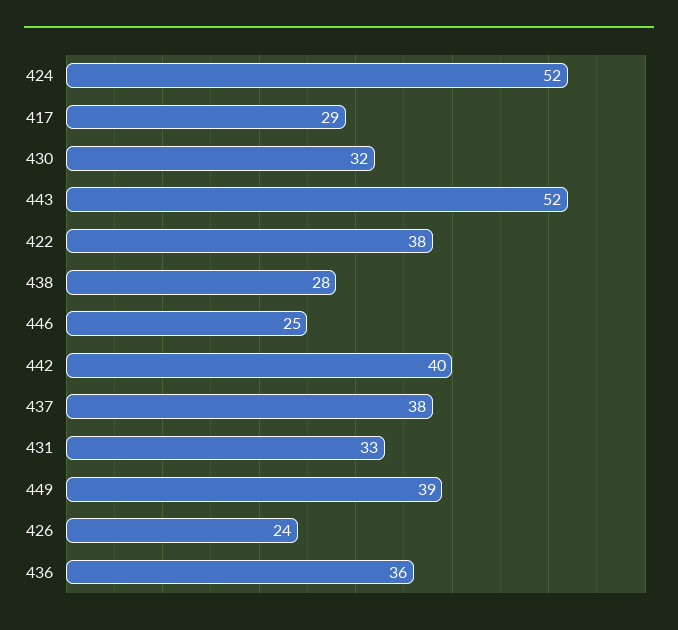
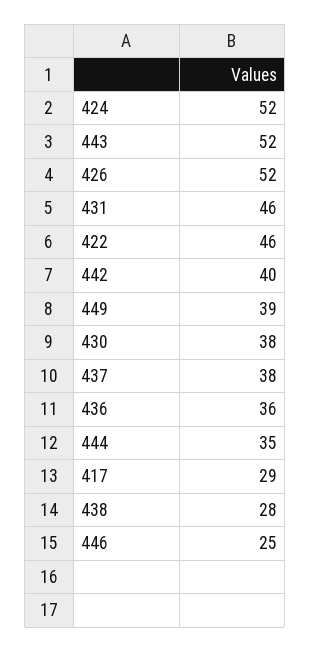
430: 32 -> 38
422: 38 -> 46
431: 33 -> 46
426: 24 -> 52
444: none -> 35

